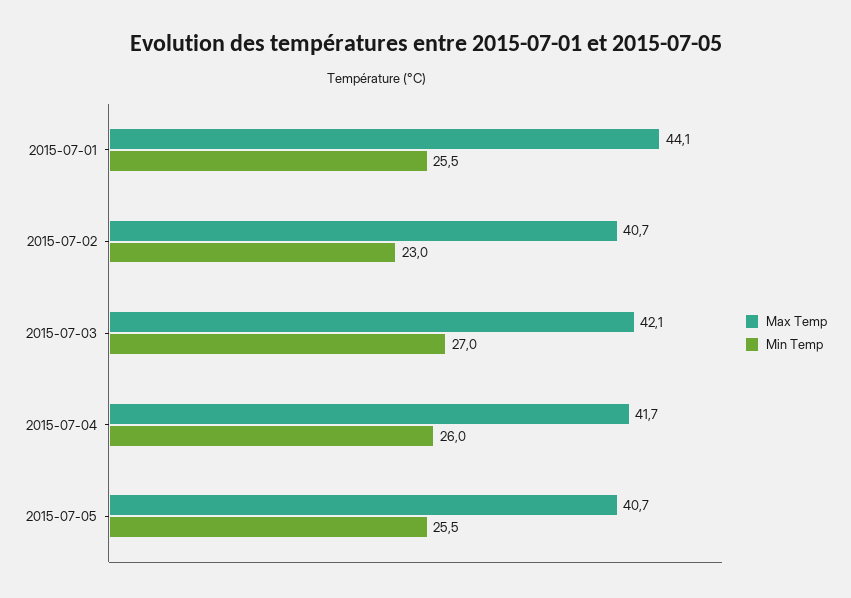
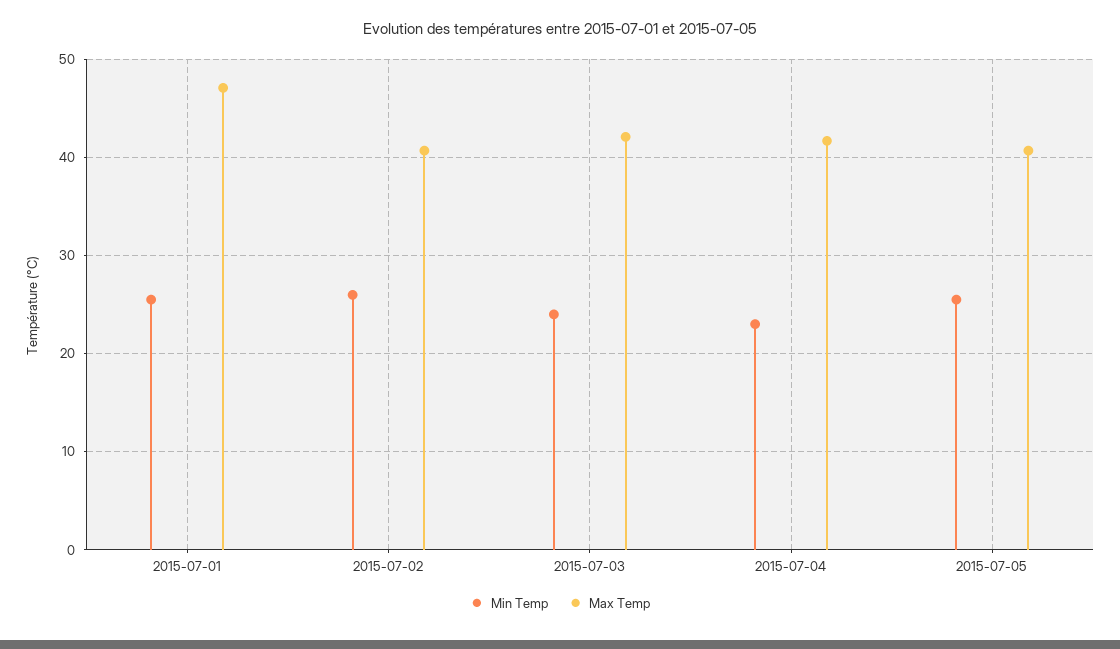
Max Temp, 2015-07-01: 44.1 -> 47
Min Temp, 2015-07-02: 23 -> 26
Min Temp, 2015-07-03: 27 -> 24
Min Temp, 2015-07-04: 26 -> 23

